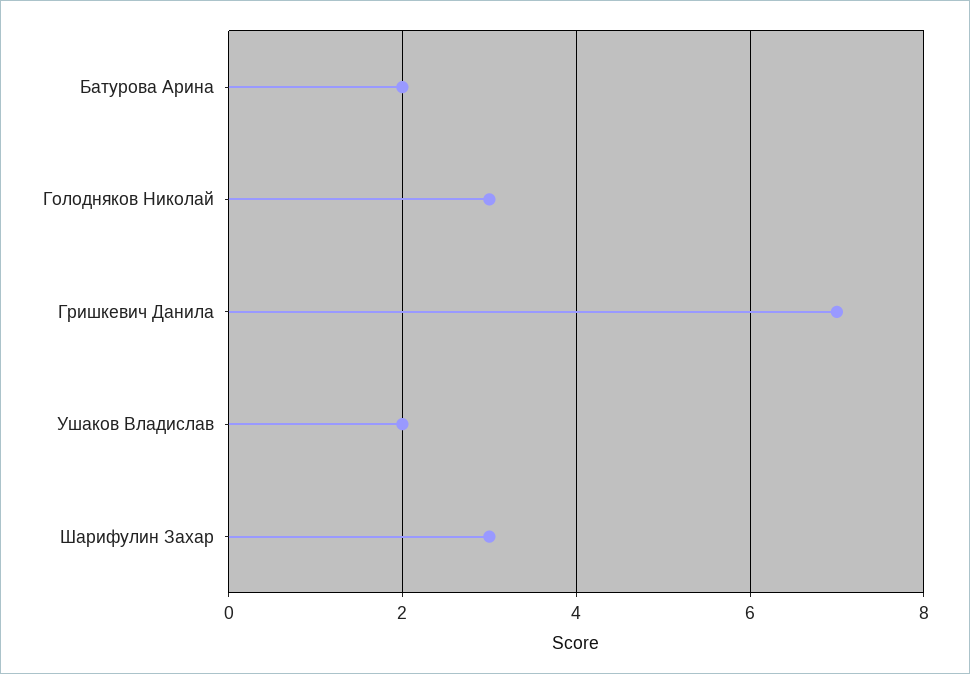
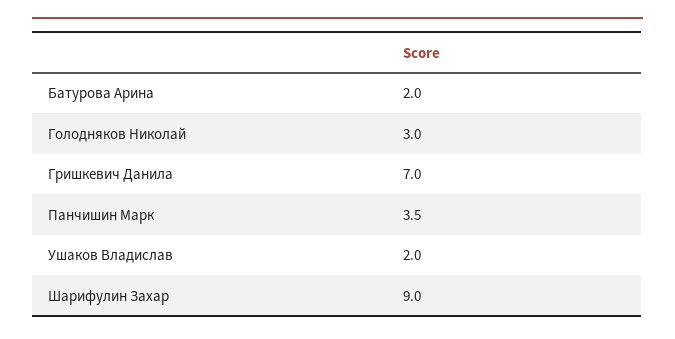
Шарифулин Захар: 3 -> 9
Панчишин Марк: none -> 3.5

